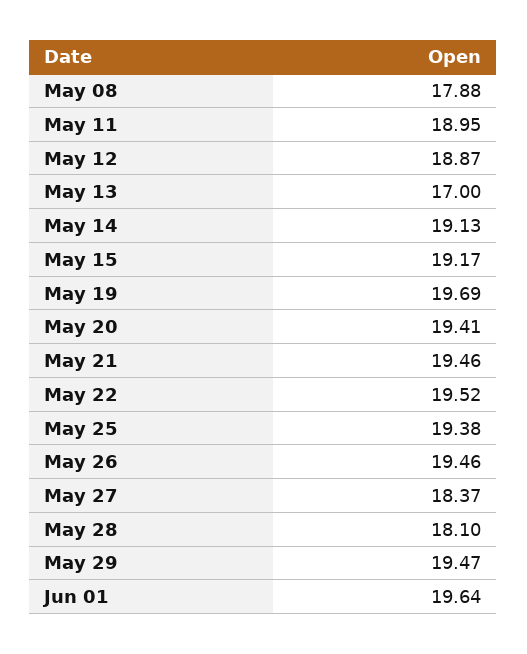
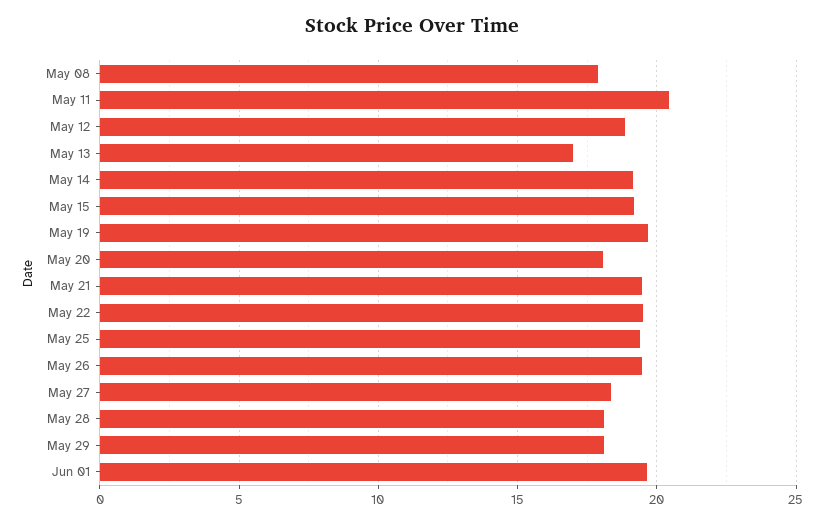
May 11: 18.95 -> 20.5
May 20: 19.41 -> 18
May 29: 19.47 -> 18

